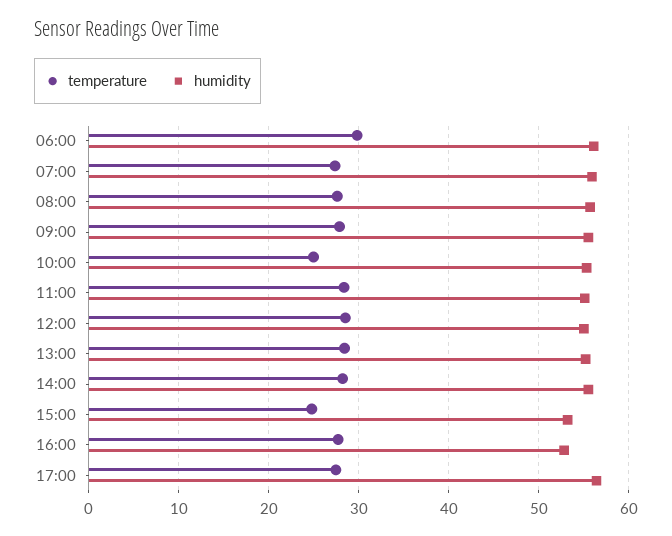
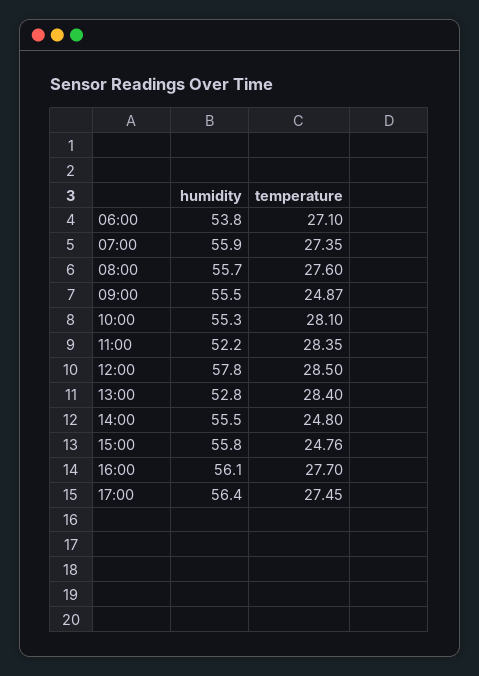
temperature, 06:00: 30 -> 27.1
humidity, 06:00: 56 -> 53.8
temperature, 09:00: 28 -> 24.87
temperature, 10:00: 25 -> 28.1
humidity, 11:00: 55 -> 52.2
humidity, 12:00: 55 -> 57.8
humidity, 13:00: 55 -> 52.8
temperature, 14:00: 28 -> 24.8
humidity, 15:00: 53 -> 55.8
humidity, 16:00: 53 -> 56.1

